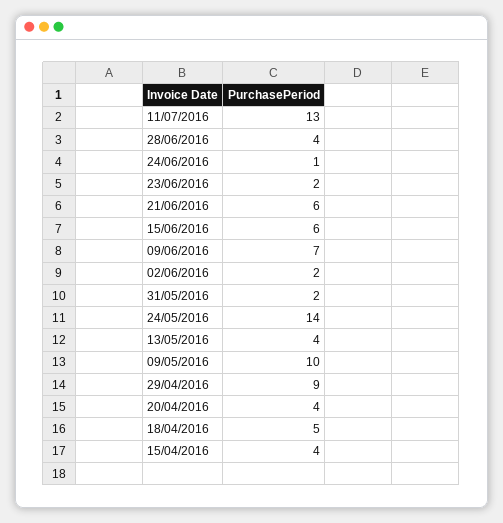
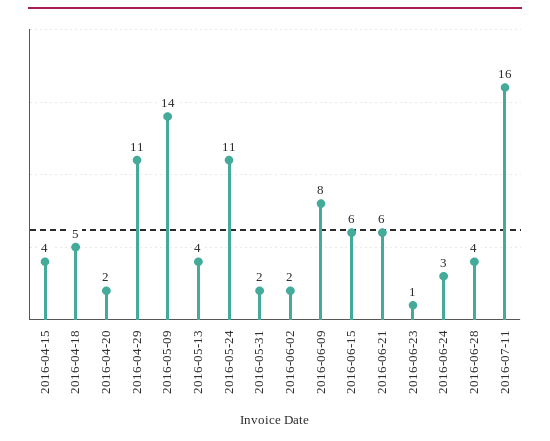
11/07/2016: 13 -> 16
24/06/2016: 1 -> 3
23/06/2016: 2 -> 1
09/06/2016: 7 -> 8
24/05/2016: 14 -> 11
09/05/2016: 10 -> 14
29/04/2016: 9 -> 11
20/04/2016: 4 -> 2

